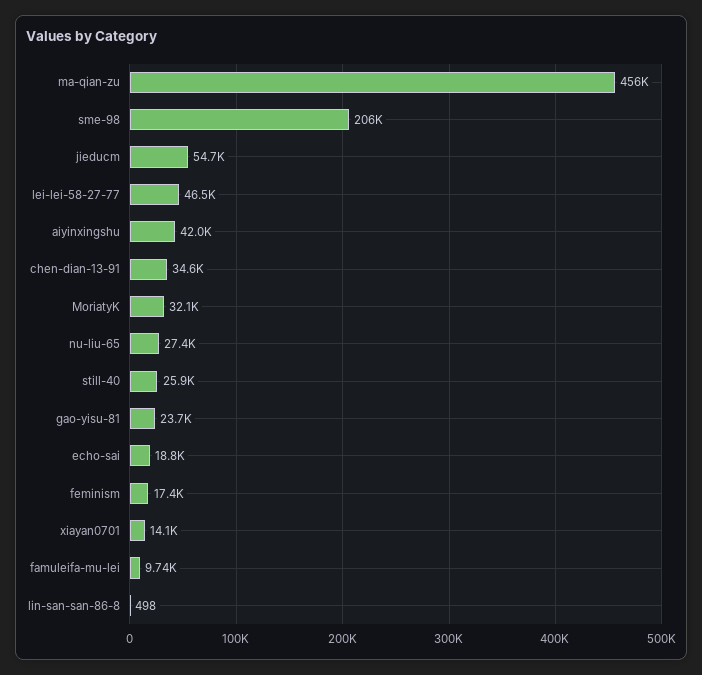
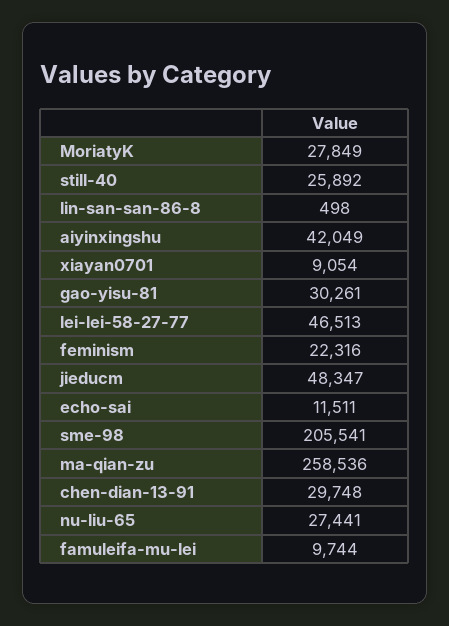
ma-qian-zu: 456000 -> 258536
jieducm: 54700 -> 48347
chen-dian-13-91: 34600 -> 29748
MoriatyK: 32100 -> 27849
gao-yisu-81: 23700 -> 30261
echo-sai: 18800 -> 11511
feminism: 17400 -> 22316
xiayan0701: 14100 -> 9054

